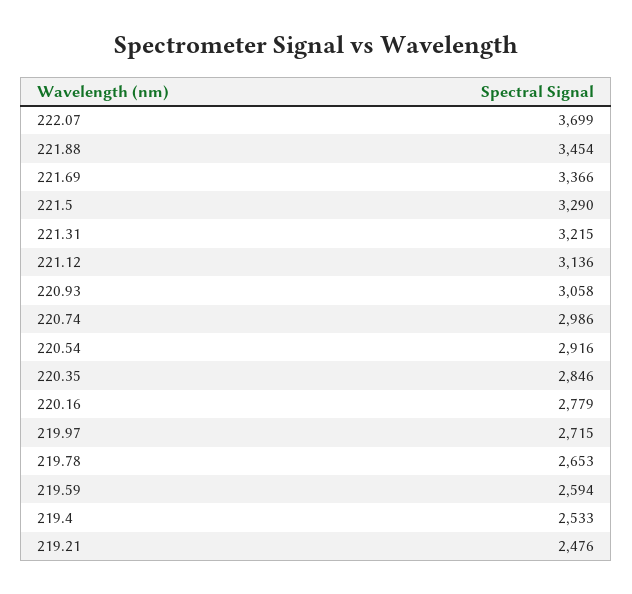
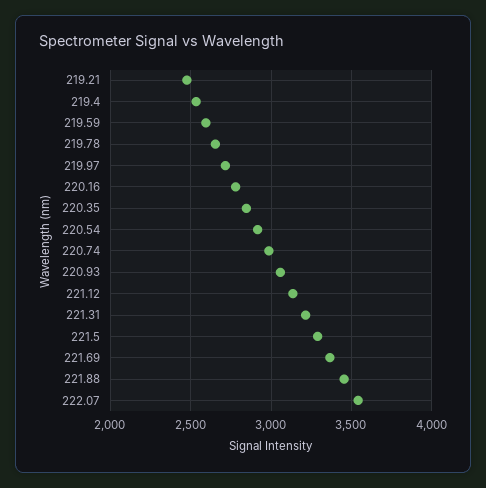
222.07: 3699 -> 3550

